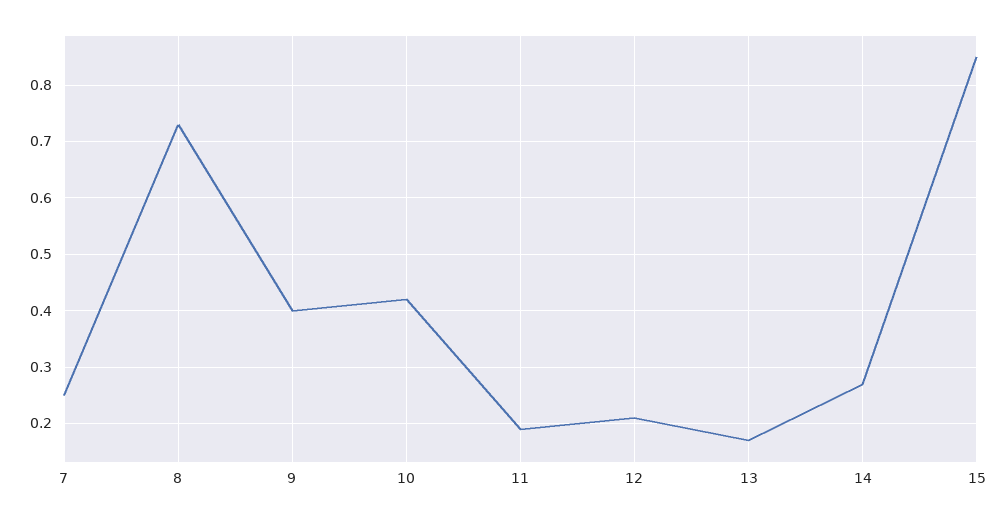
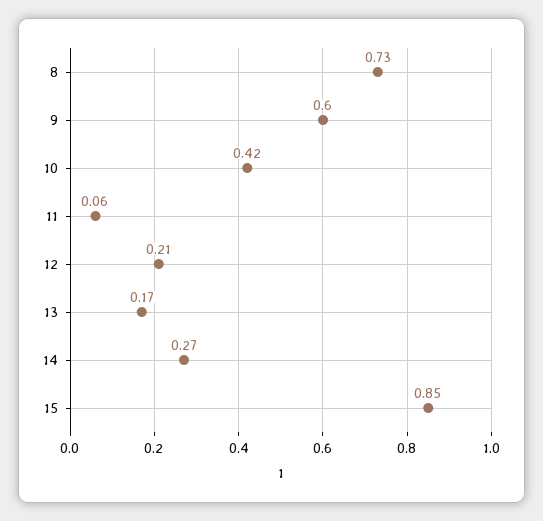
7: 0.25 -> none
9: 0.4 -> 0.6
11: 0.2 -> 0.06

